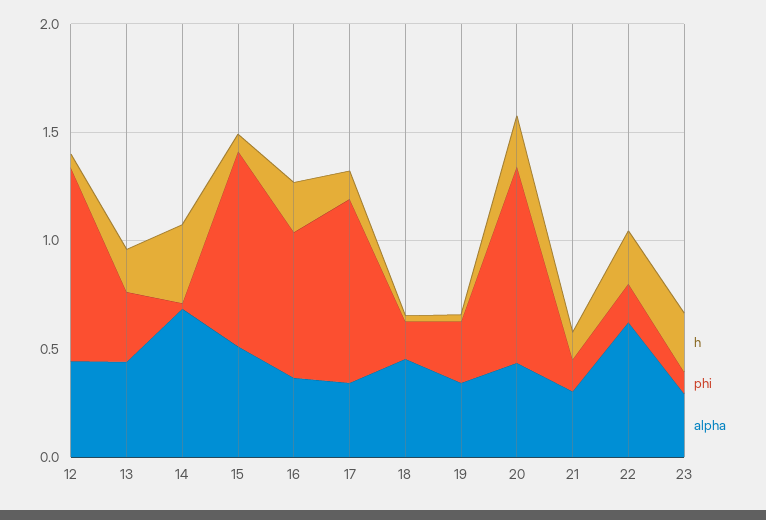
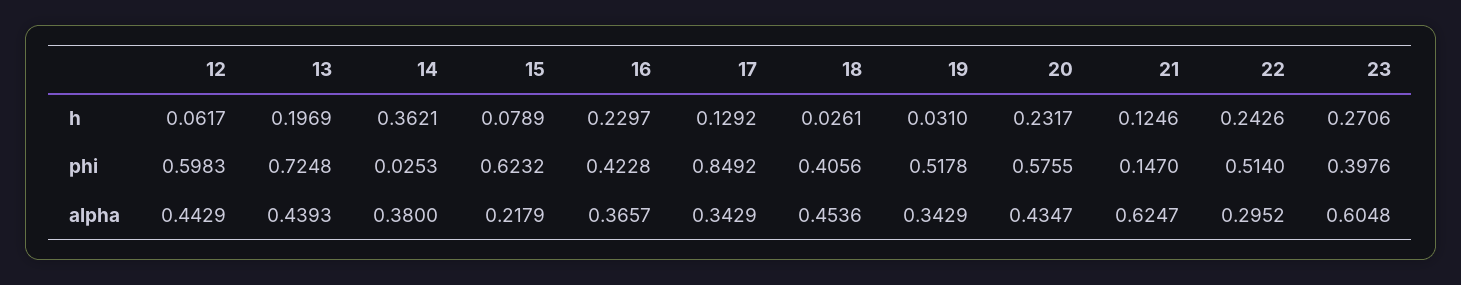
phi, 12: 0.9 -> 0.5983
phi, 13: 0.3 -> 0.7248
alpha, 14: 0.7 -> 0.38
phi, 15: 0.9 -> 0.6232
alpha, 15: 0.5 -> 0.2179
phi, 16: 0.7 -> 0.4228
phi, 18: 0.2 -> 0.4056
phi, 19: 0.3 -> 0.5178
phi, 20: 0.9 -> 0.5755
alpha, 21: 0.3 -> 0.6247
phi, 22: 0.2 -> 0.514
alpha, 22: 0.6 -> 0.2952
phi, 23: 0.1 -> 0.3976
alpha, 23: 0.3 -> 0.6048

